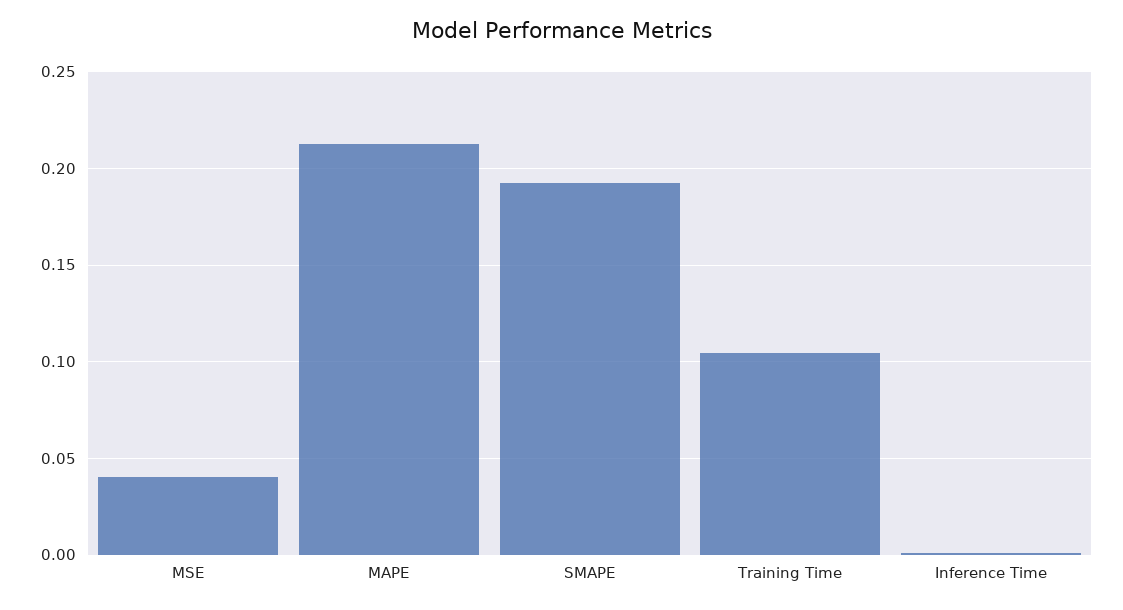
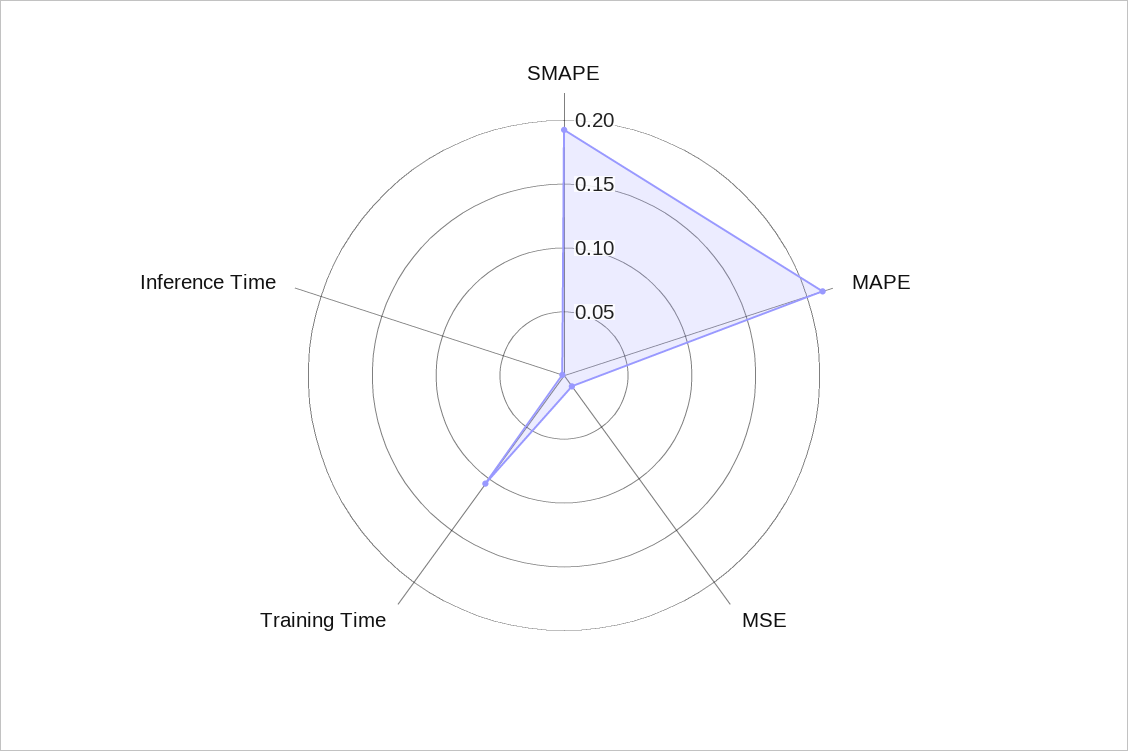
MSE: 0.04 -> 0.01

